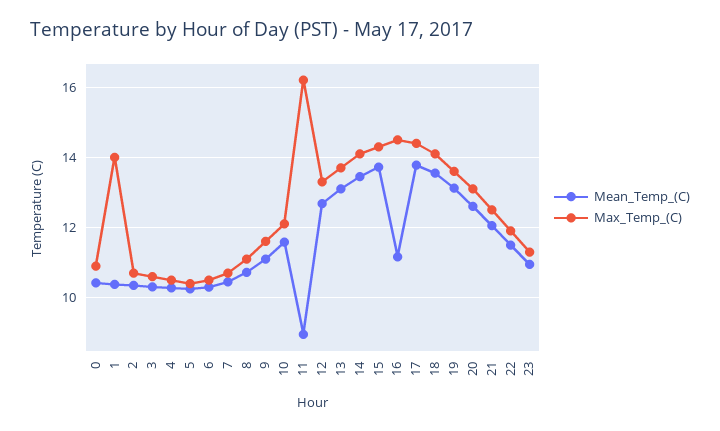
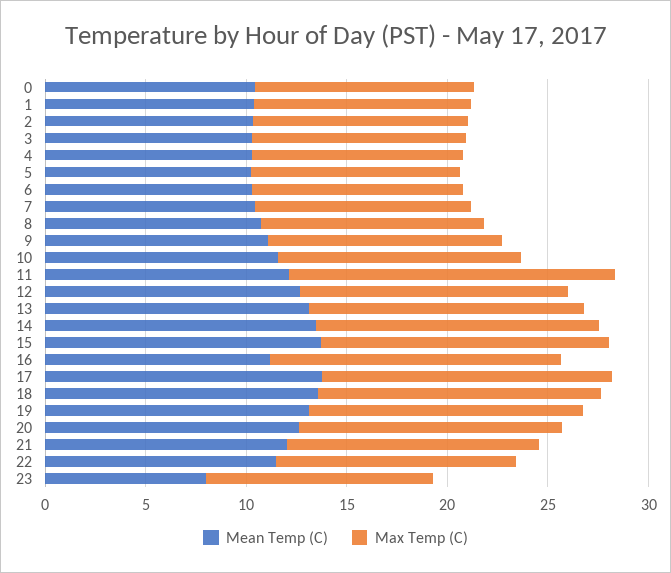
Max_Temp_(C), 1: 14 -> 11
Mean_Temp_(C), 11: 9 -> 12
Mean_Temp_(C), 23: 11 -> 8

